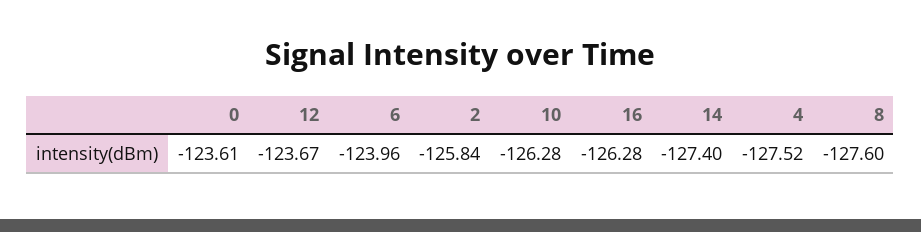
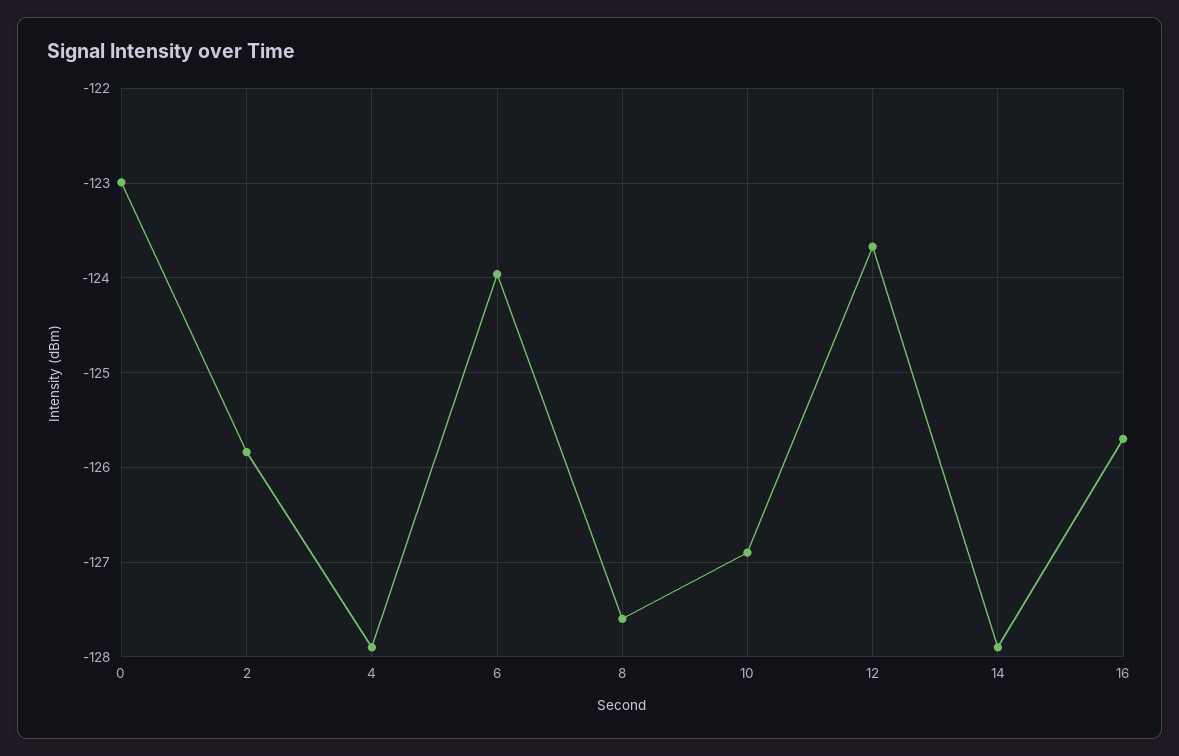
0: -123.61 -> -123
10: -126.28 -> -126.9
16: -126.28 -> -125.7
14: -127.4 -> -127.9
4: -127.52 -> -127.9

